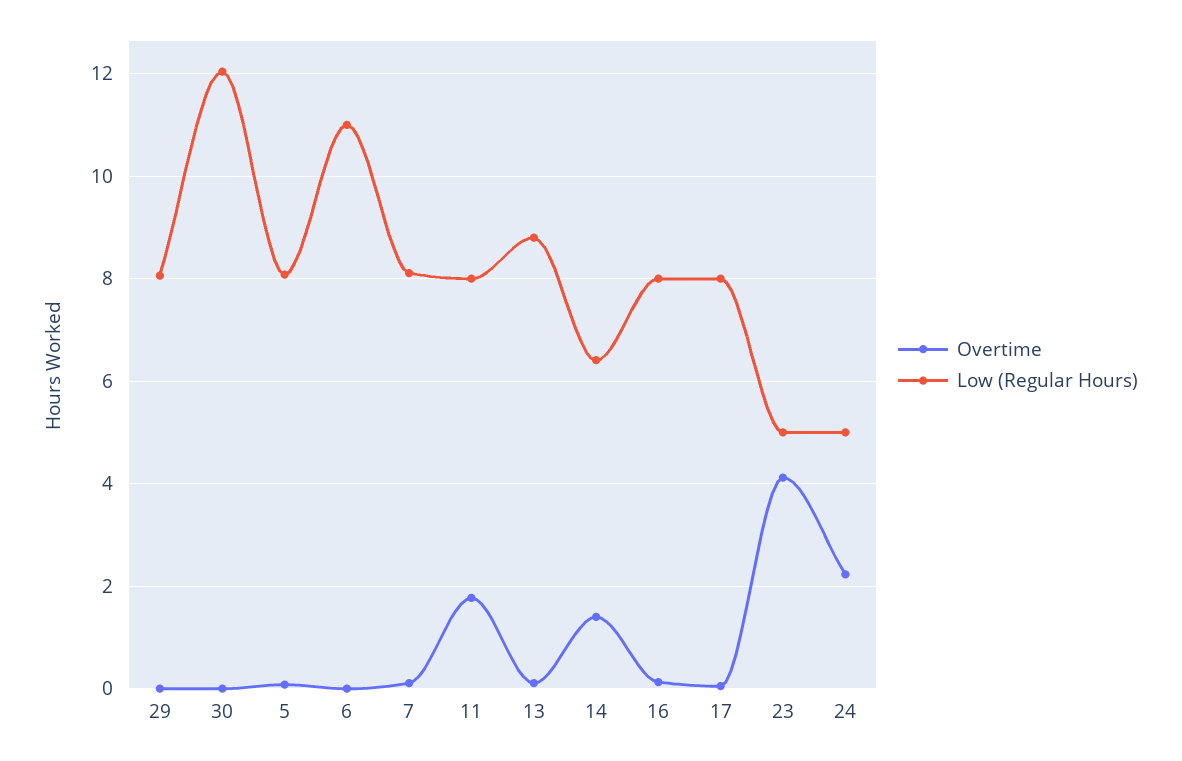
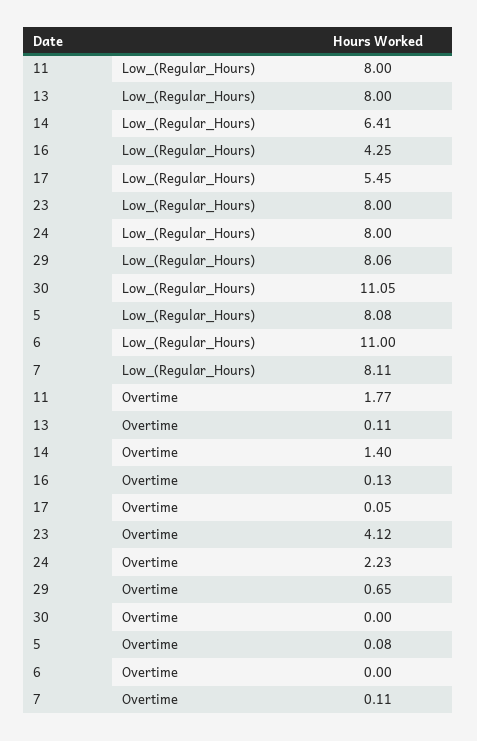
Overtime, 29: 0 -> 0.65
Low (Regular Hours), 30: 12 -> 11.05
Low (Regular Hours), 13: 8.8 -> 8
Low (Regular Hours), 16: 8 -> 4.25
Low (Regular Hours), 17: 8 -> 5.45
Low (Regular Hours), 23: 5 -> 8
Low (Regular Hours), 24: 5 -> 8

